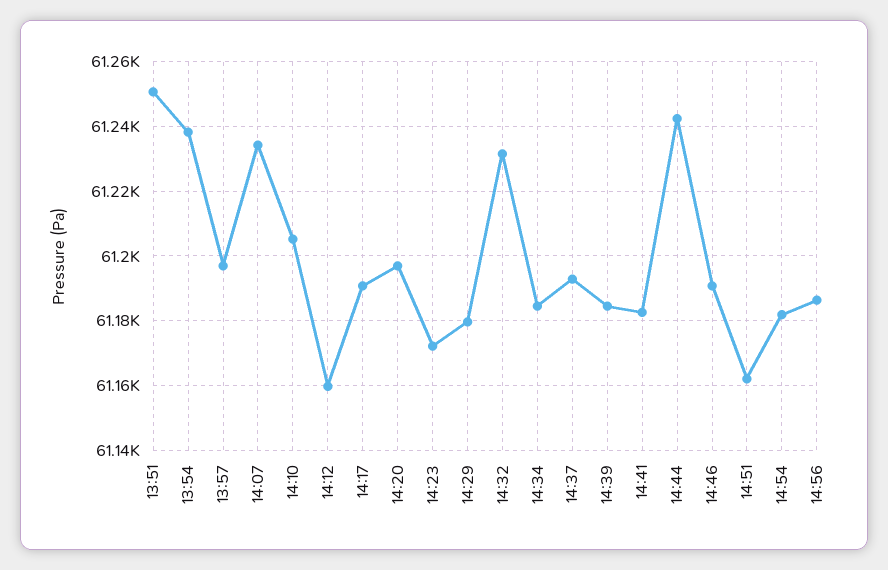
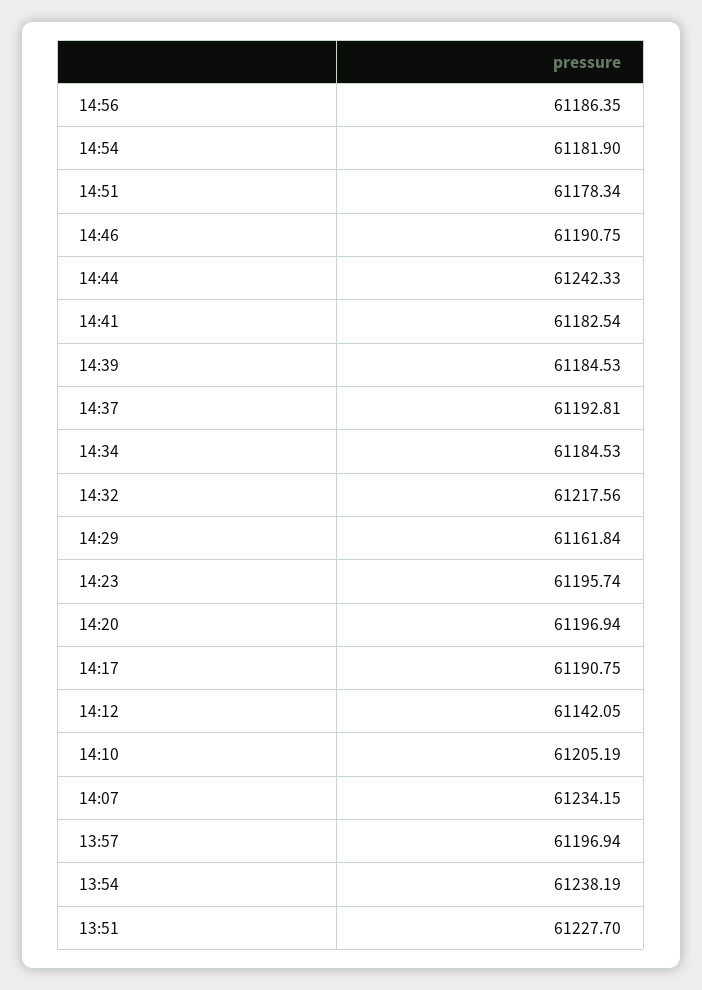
13:51: 61250 -> 61227.7
14:12: 61160 -> 61142.05
14:23: 61172 -> 61195.74
14:29: 61180 -> 61161.84
14:32: 61232 -> 61217.56
14:51: 61162 -> 61178.34

